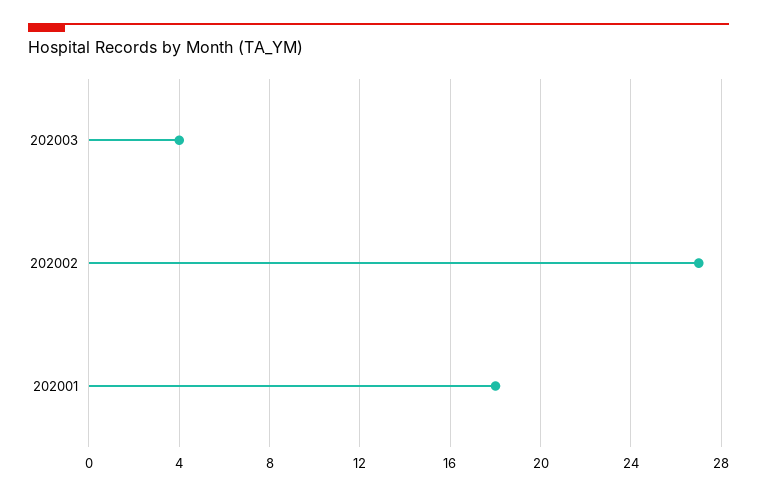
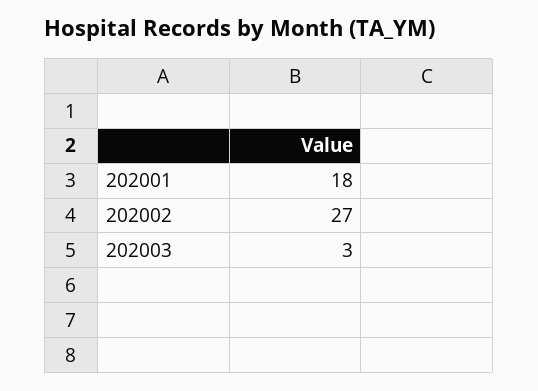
202003: 4 -> 3

